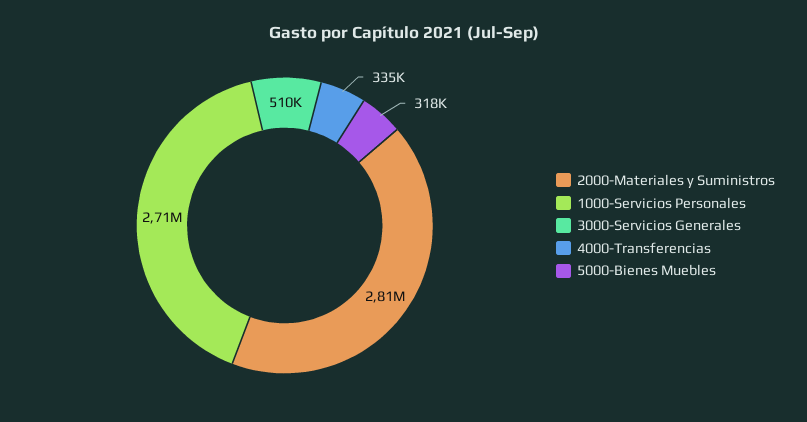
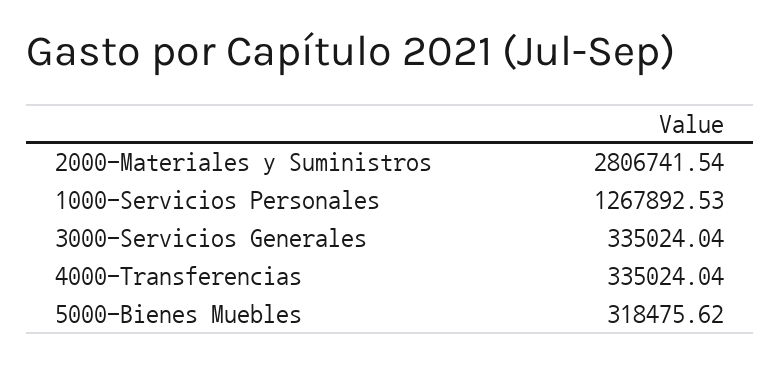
1000-Servicios Personales: 2710000 -> 1267892.53
3000-Servicios Generales: 510000 -> 335024.04

